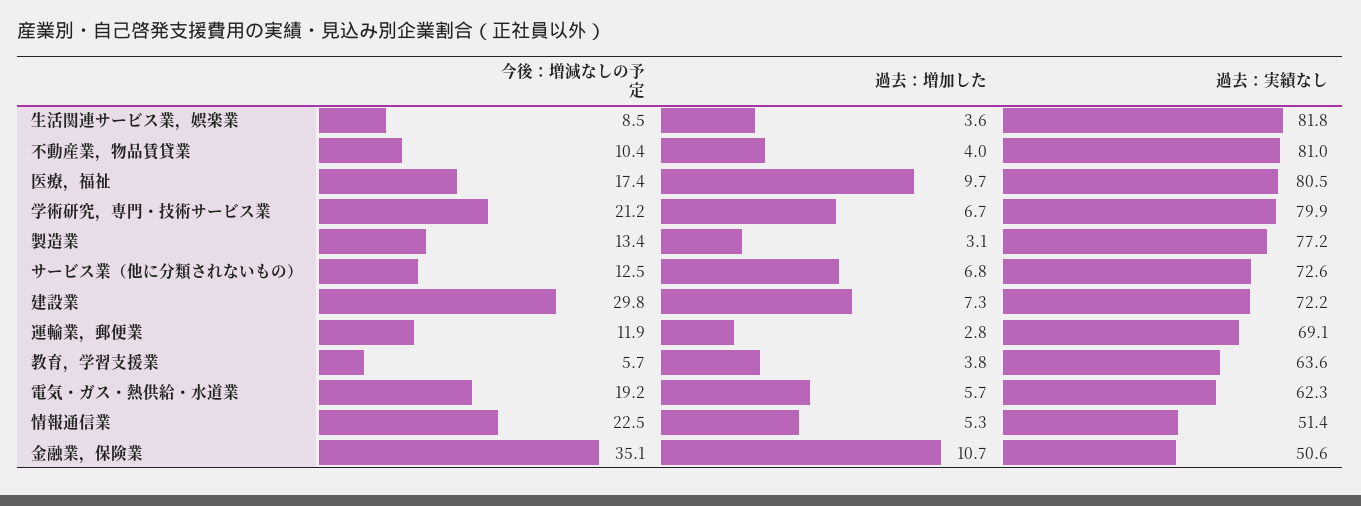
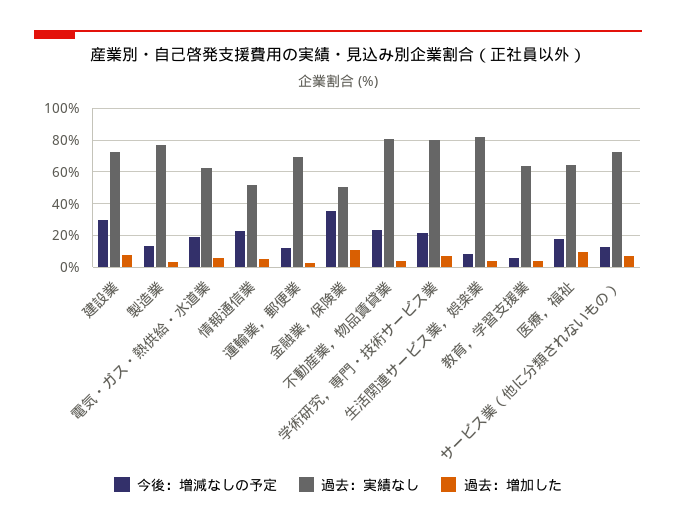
今後：増減なしの予定, 不動産業，物品賃貸業: 10.4 -> 25
過去：実績なし, 医療，福祉: 80.5 -> 65

